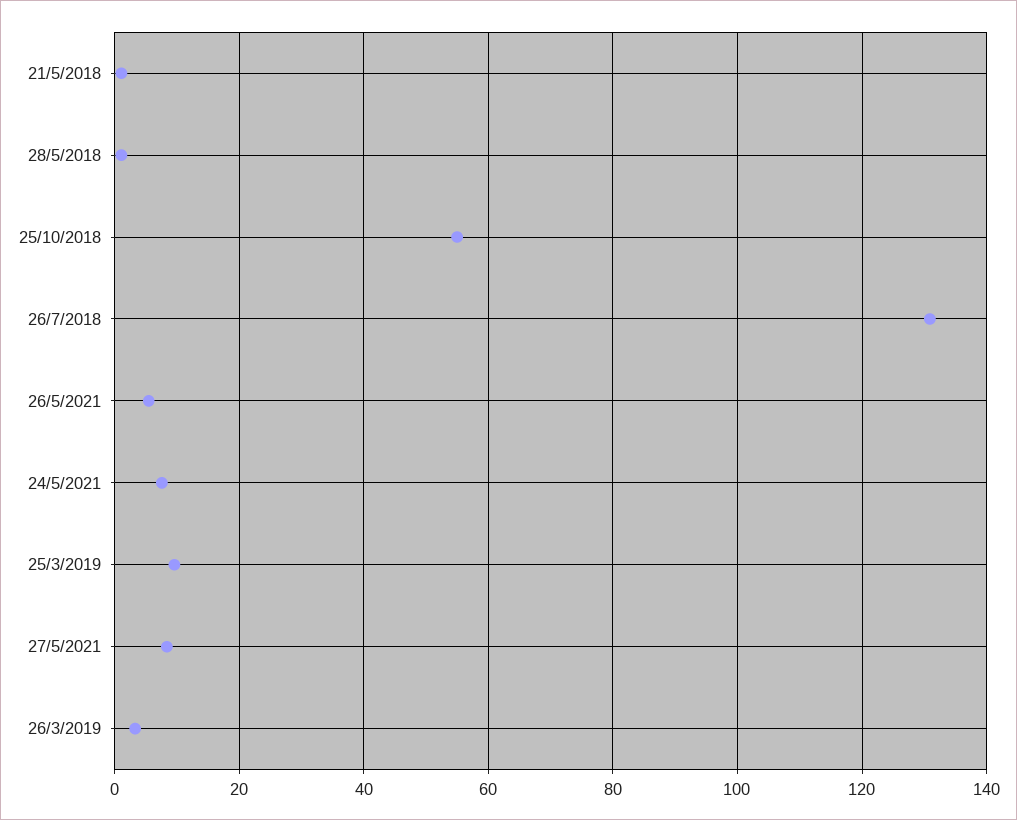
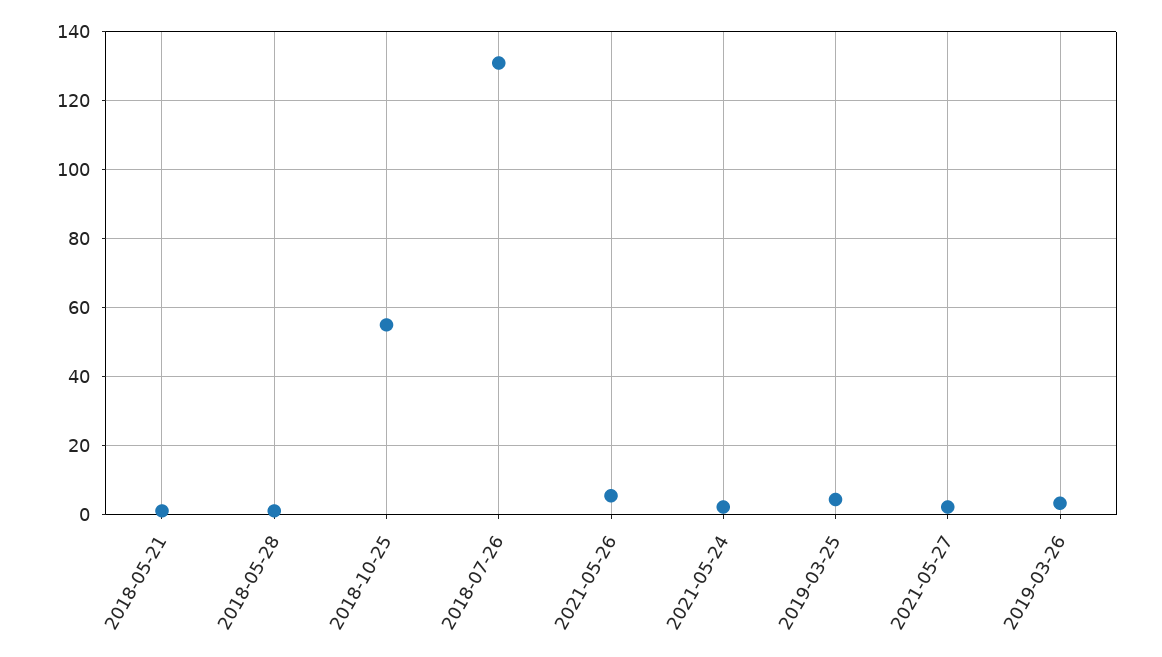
24/5/2021: 8 -> 2
25/3/2019: 10 -> 4
27/5/2021: 8 -> 2

